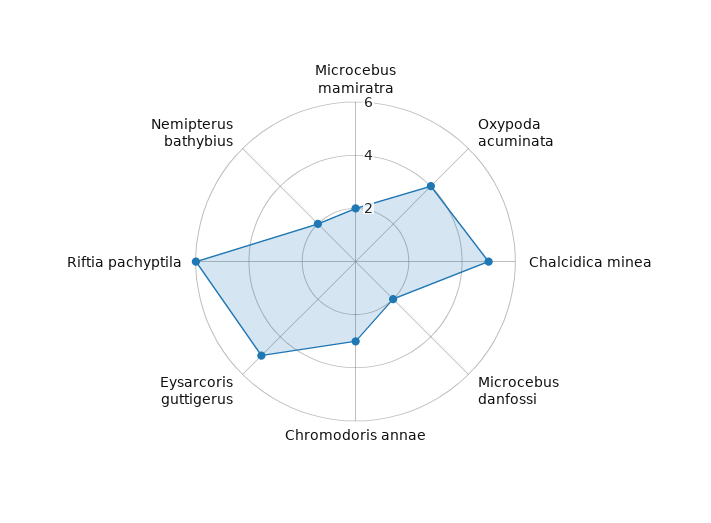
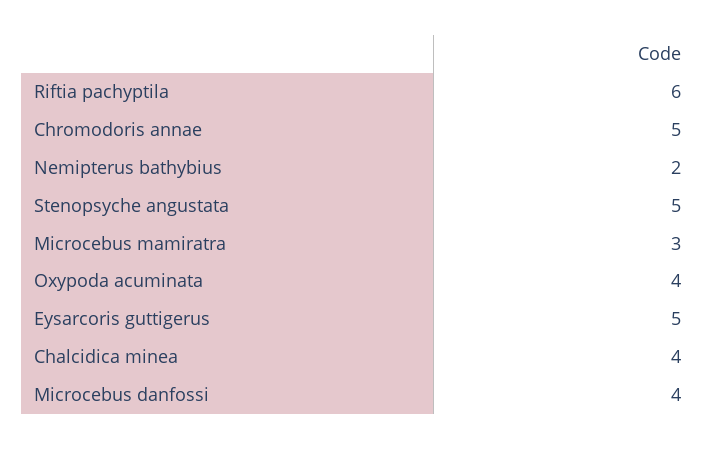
Microcebus mamiratra: 2 -> 3
Chalcidica minea: 5 -> 4
Microcebus danfossi: 2 -> 4
Chromodoris annae: 3 -> 5
Stenopsyche angustata: none -> 5

